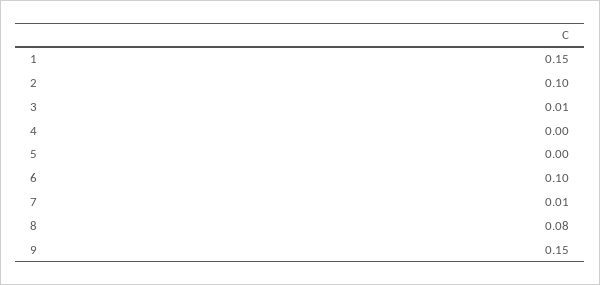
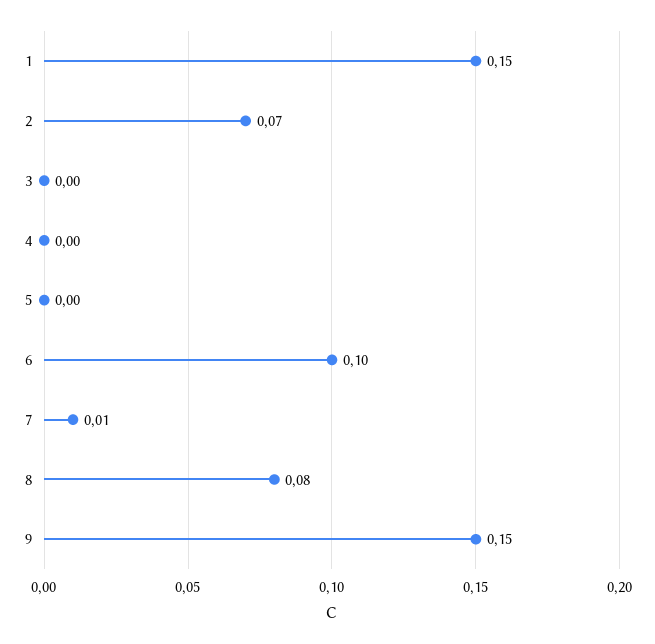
2: 0.1 -> 0.07
3: 0.01 -> 0

